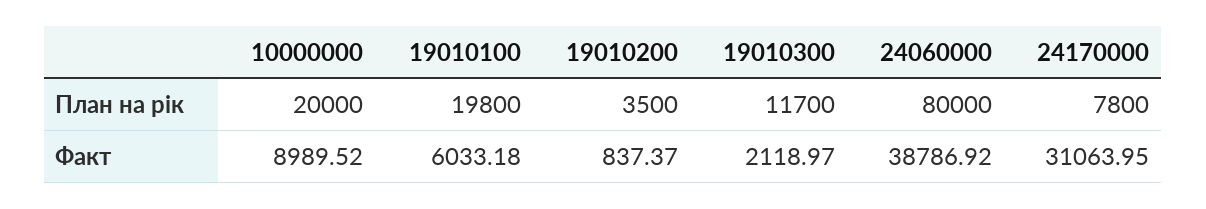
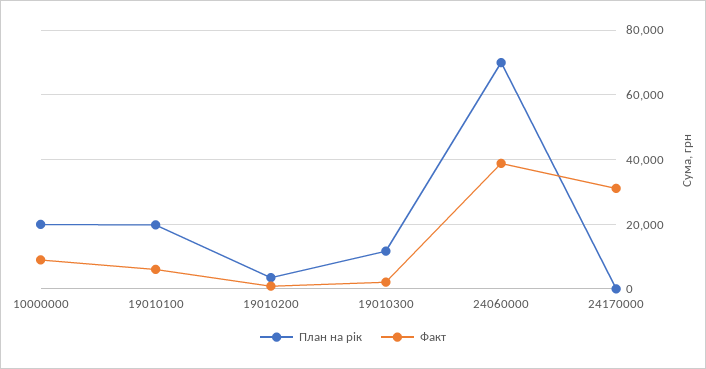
План на рік, 24060000: 80000 -> 70000
План на рік, 24170000: 7800 -> 0

